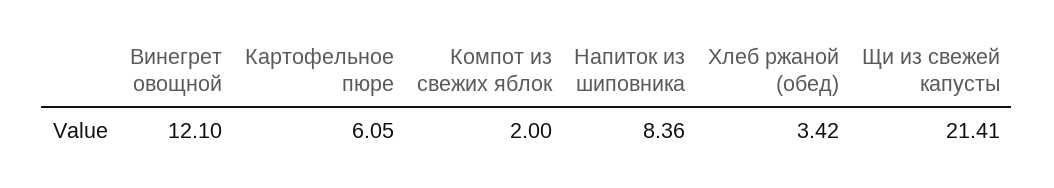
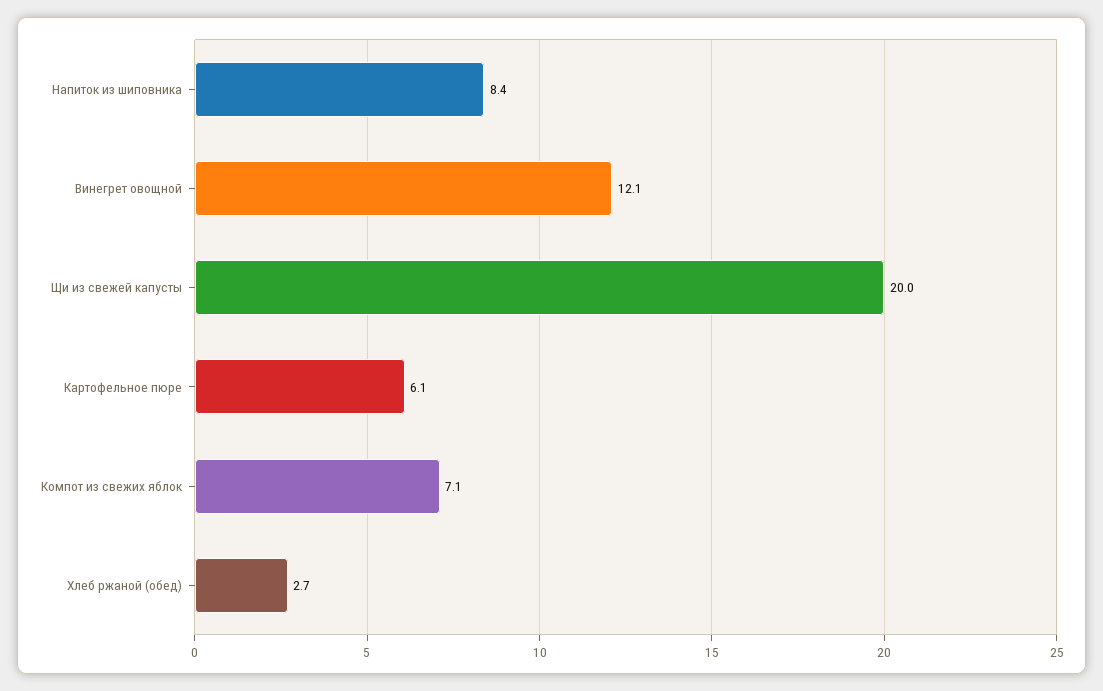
Компот из свежих яблок: 2 -> 7.1
Хлеб ржаной (обед): 3.42 -> 2.7
Щи из свежей капусты: 21.41 -> 20

